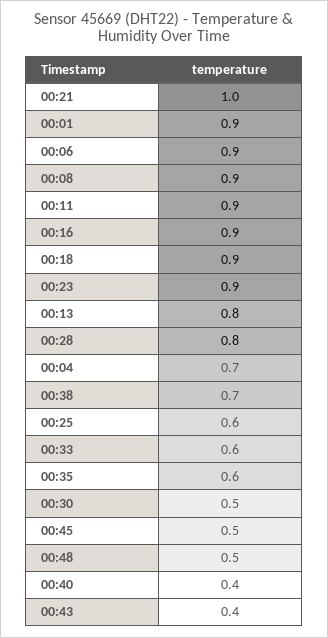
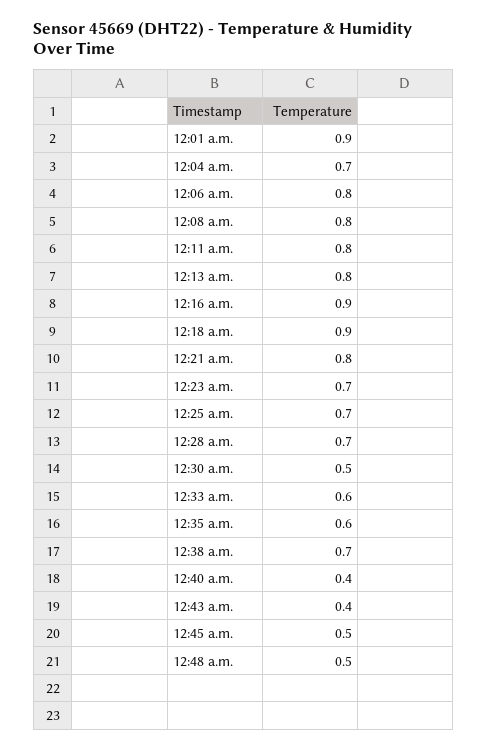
00:21: 1 -> 0.8
00:06: 0.9 -> 0.8
00:08: 0.9 -> 0.8
00:11: 0.9 -> 0.8
00:23: 0.9 -> 0.7
00:28: 0.8 -> 0.7
00:25: 0.6 -> 0.7

